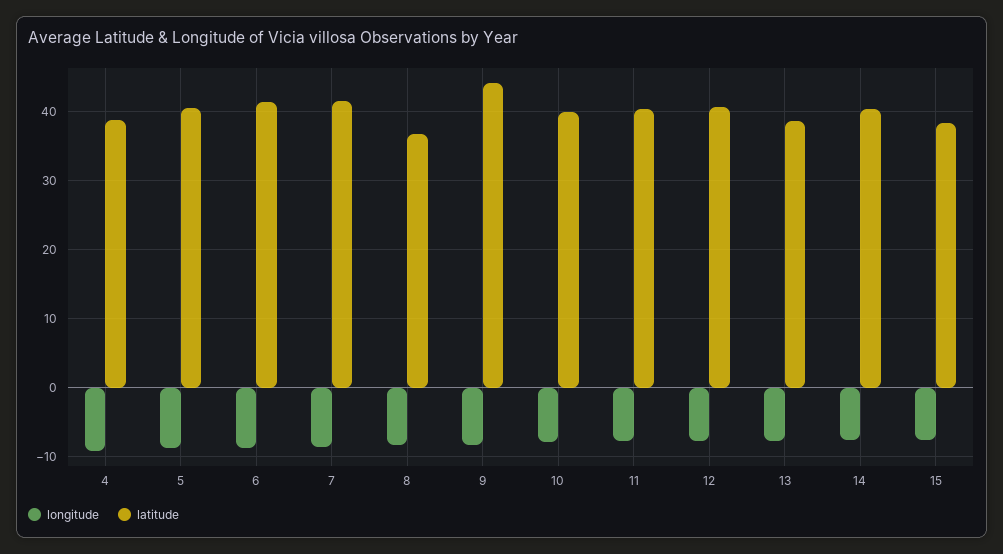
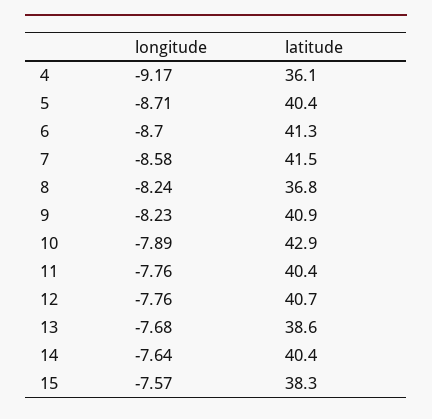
latitude, 4: 39 -> 36.1
latitude, 9: 44 -> 40.9
latitude, 10: 40 -> 42.9

